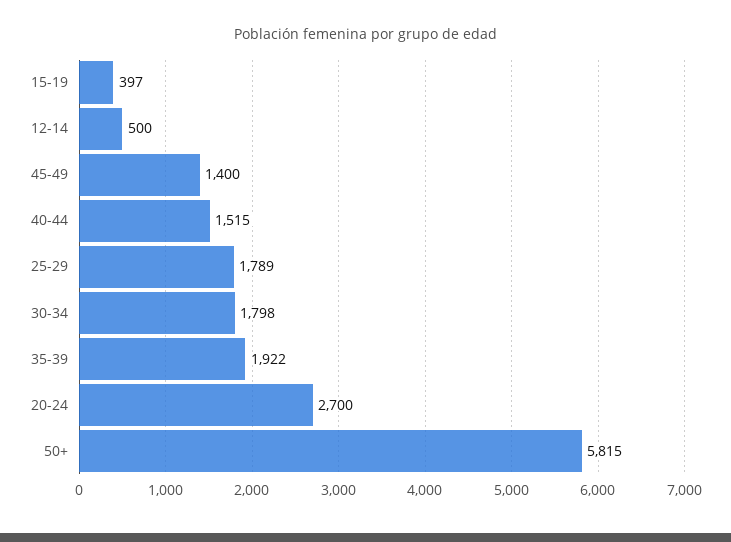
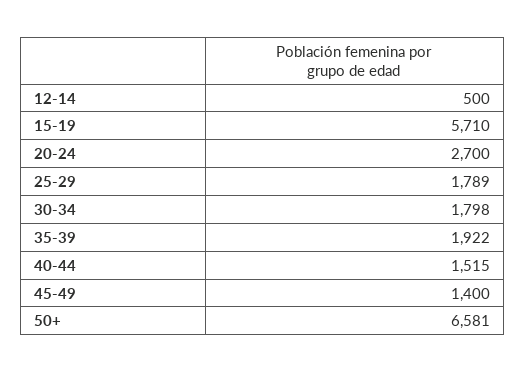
15-19: 397 -> 5710
50+: 5815 -> 6581

